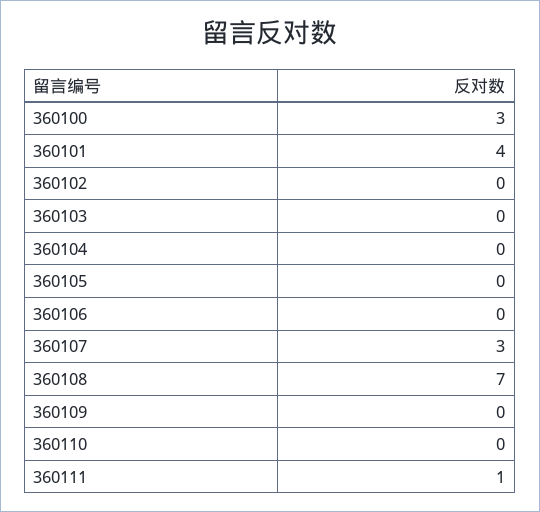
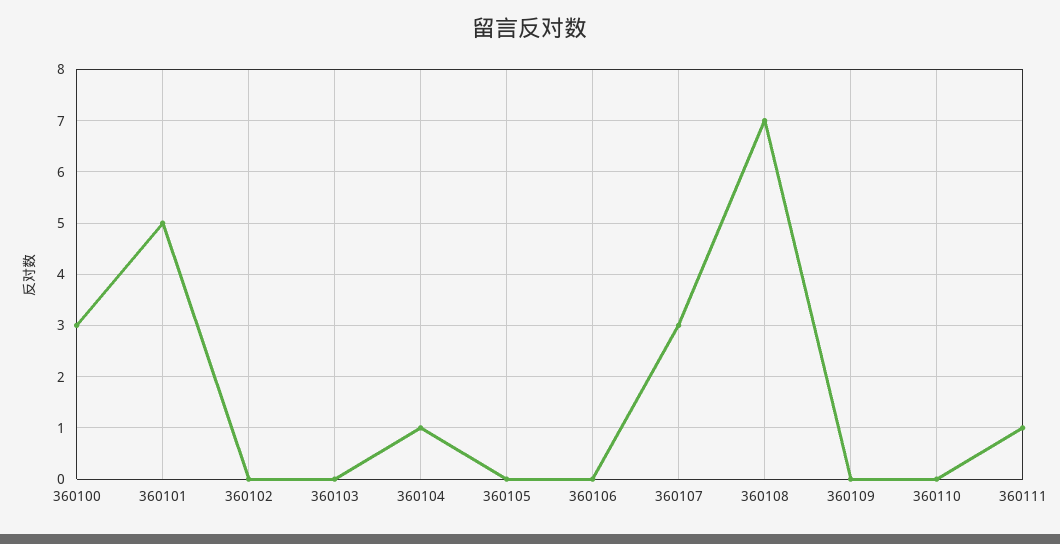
360101: 4 -> 5
360104: 0 -> 1

